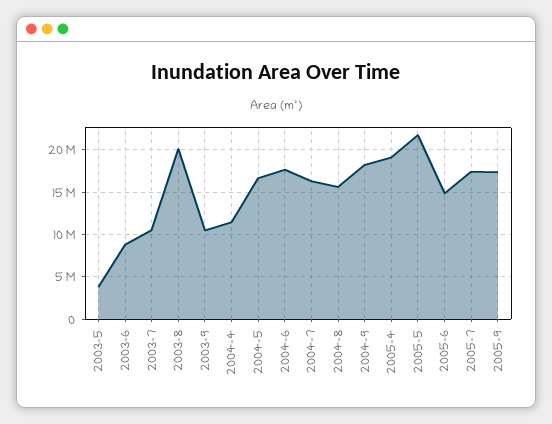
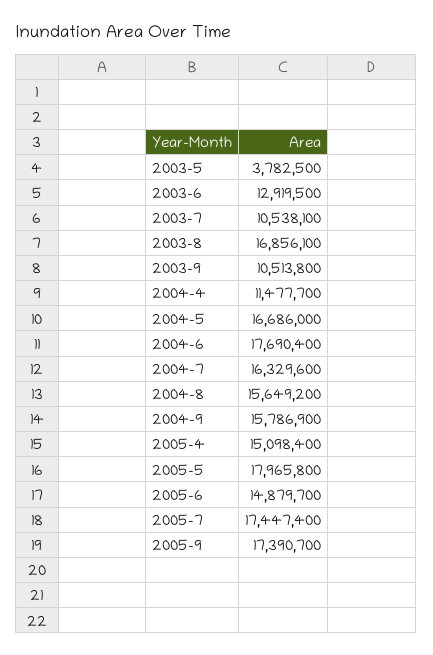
2003-6: 9000000 -> 12919500
2003-8: 20000000 -> 16856100
2004-9: 18000000 -> 15786900
2005-4: 19000000 -> 15098400
2005-5: 22000000 -> 17965800

